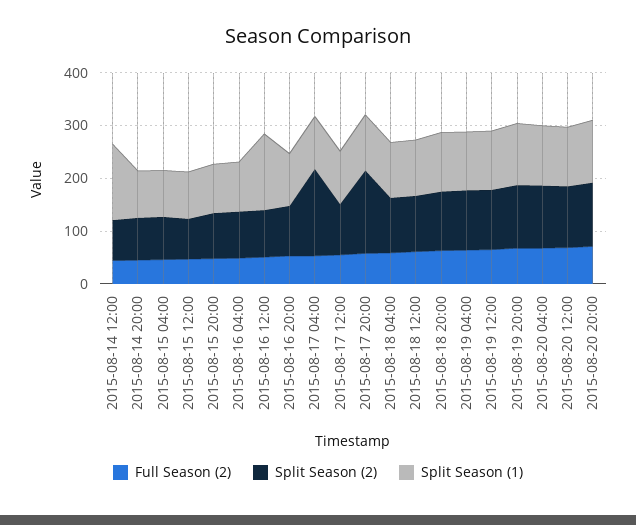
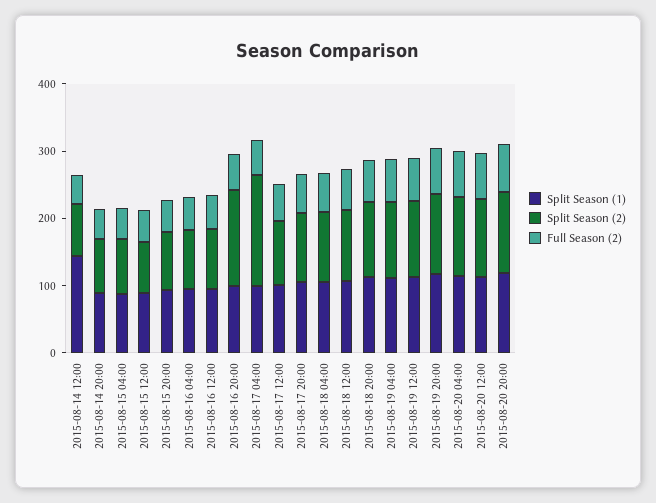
Split Season (1), 2015-08-16 12:00: 140 -> 100
Split Season (2), 2015-08-16 20:00: 100 -> 140
Split Season (2), 2015-08-17 20:00: 160 -> 100

